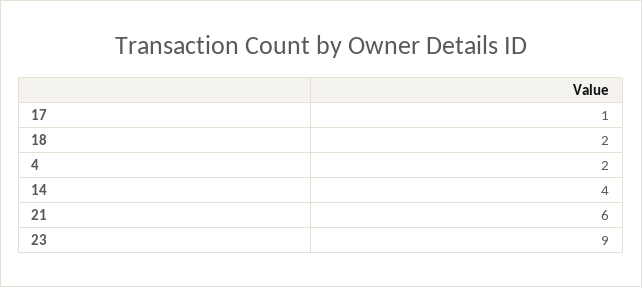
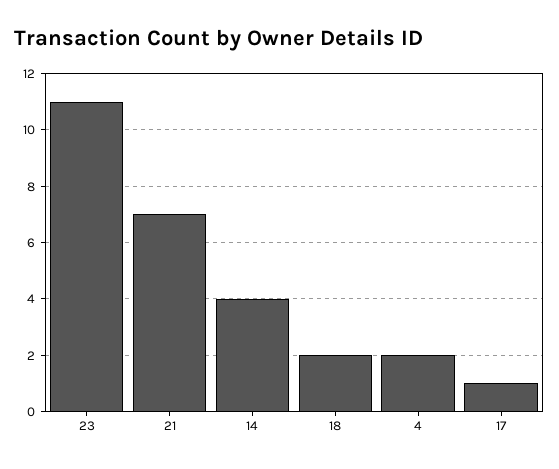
21: 6 -> 7
23: 9 -> 11

